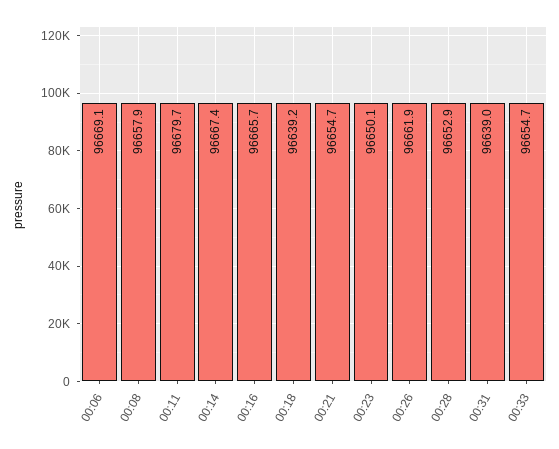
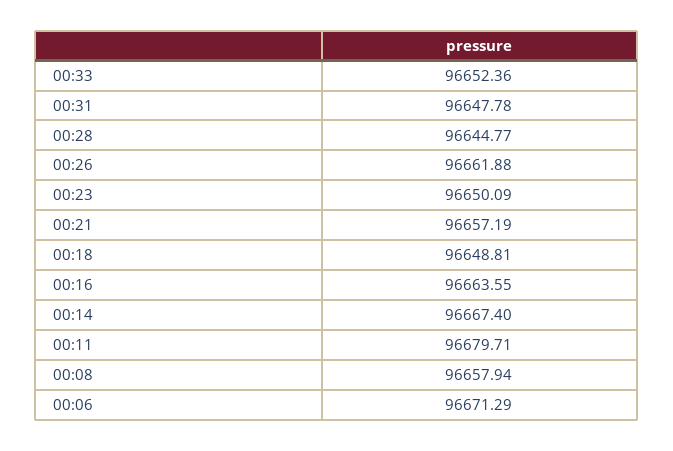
00:06: 96669.1 -> 96671.29
00:16: 96665.7 -> 96663.55
00:18: 96639.2 -> 96648.81
00:21: 96654.7 -> 96657.19
00:28: 96652.9 -> 96644.77
00:31: 96639 -> 96647.78
00:33: 96654.7 -> 96652.36

